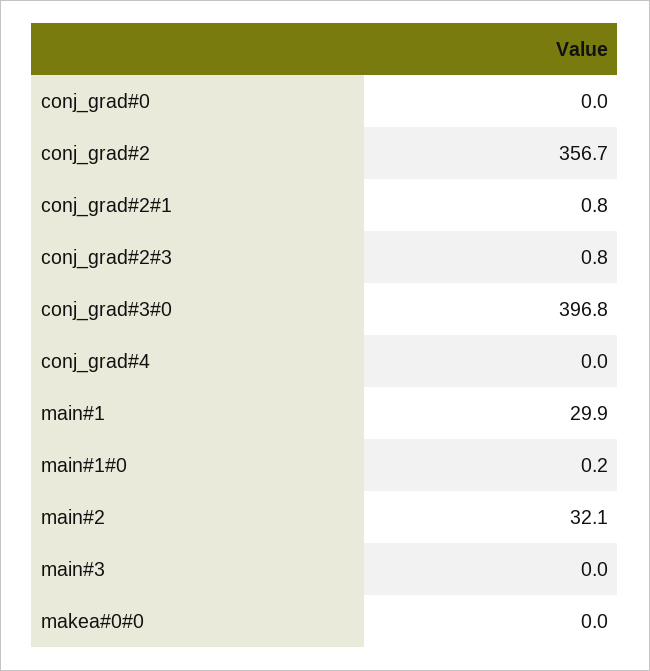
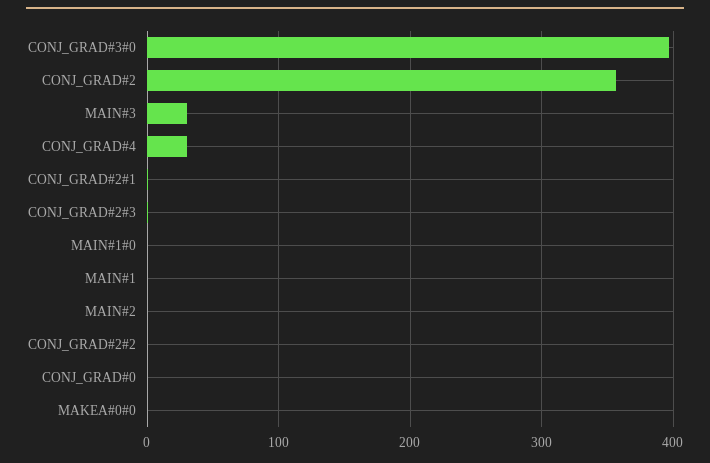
conj_grad#4: 0 -> 30
main#1: 29.9 -> 0
main#2: 32.1 -> 0
main#3: 0 -> 30
CONJ_GRAD#2#2: none -> 0

